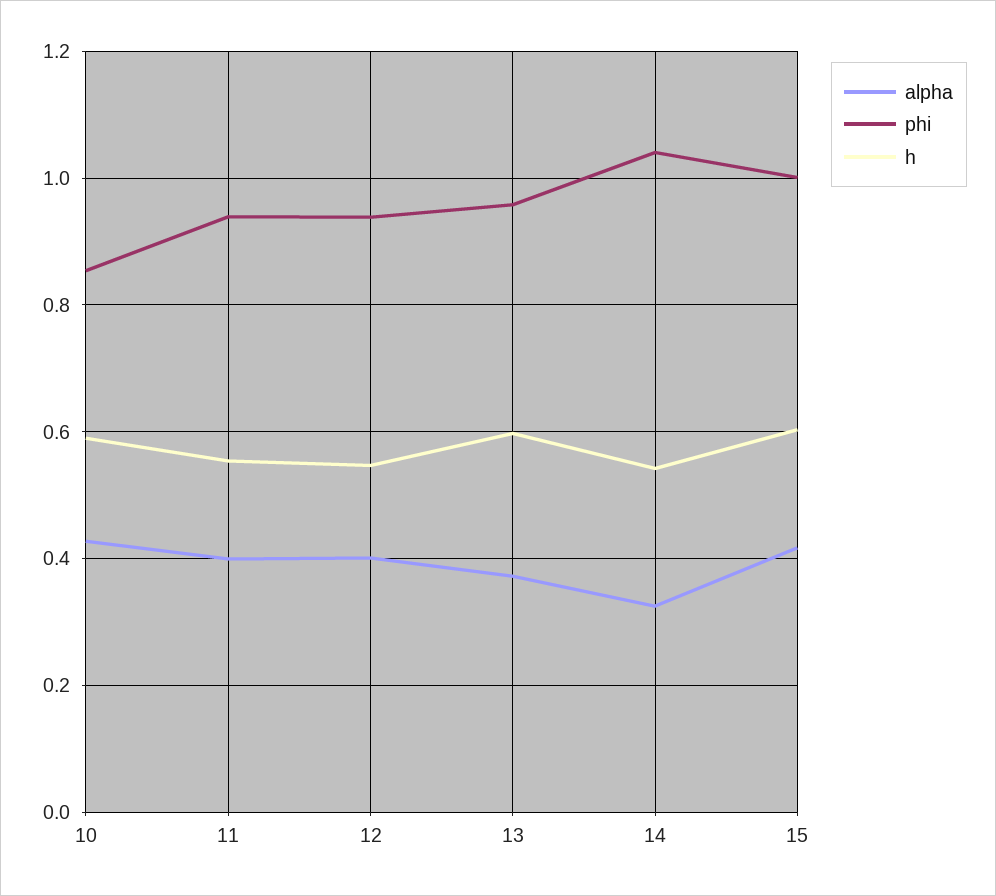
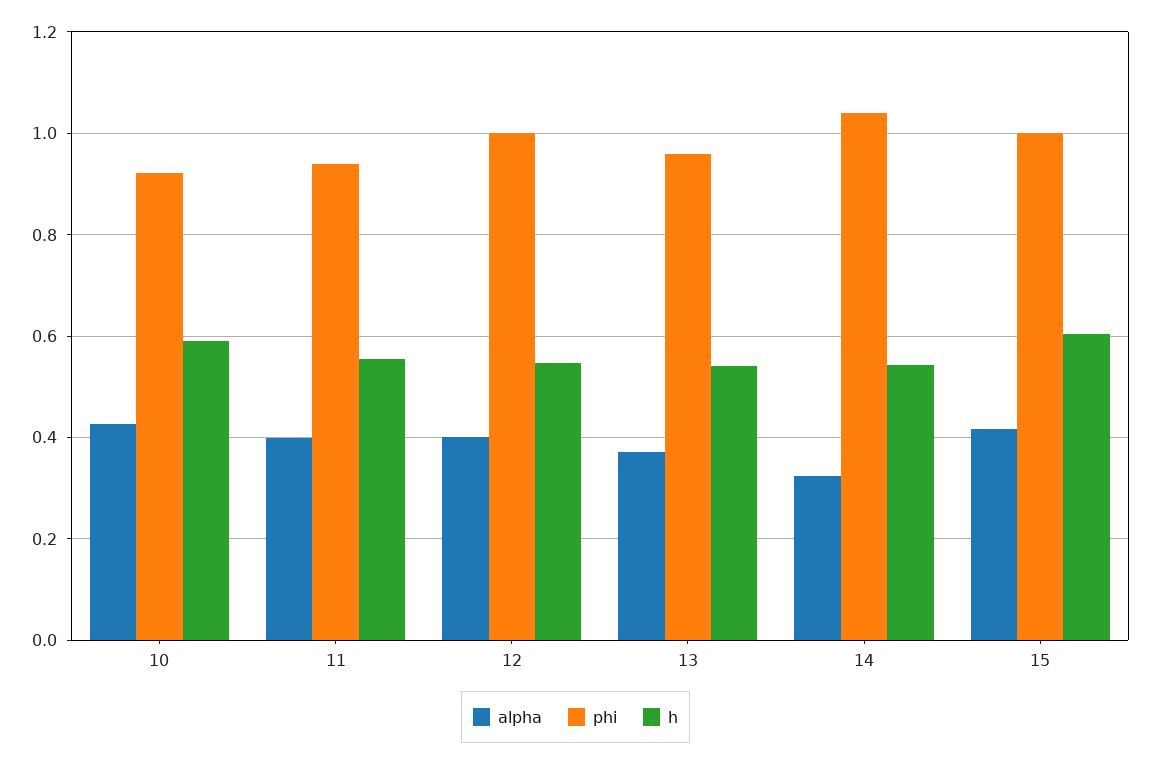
phi, 10: 0.86 -> 0.92
phi, 12: 0.94 -> 1
h, 13: 0.6 -> 0.54

